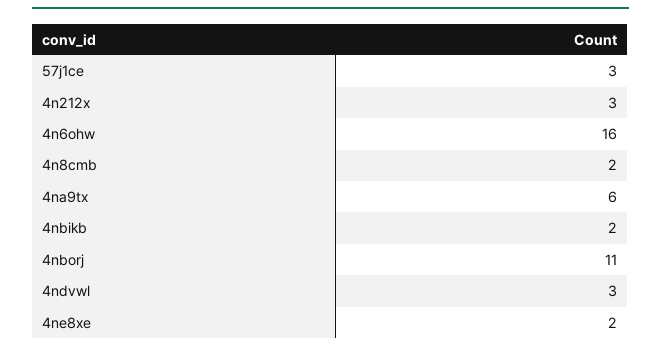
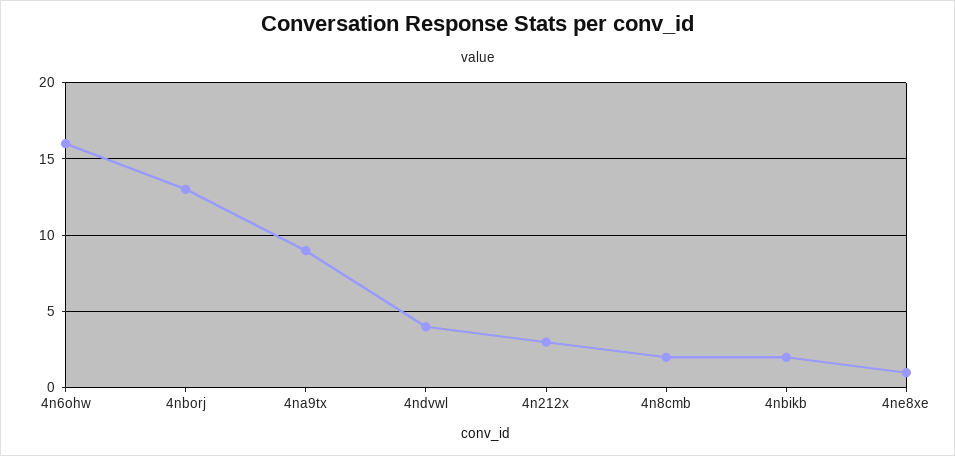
57j1ce: 3 -> none
4na9tx: 6 -> 9
4nborj: 11 -> 13
4ndvwl: 3 -> 4
4ne8xe: 2 -> 1

